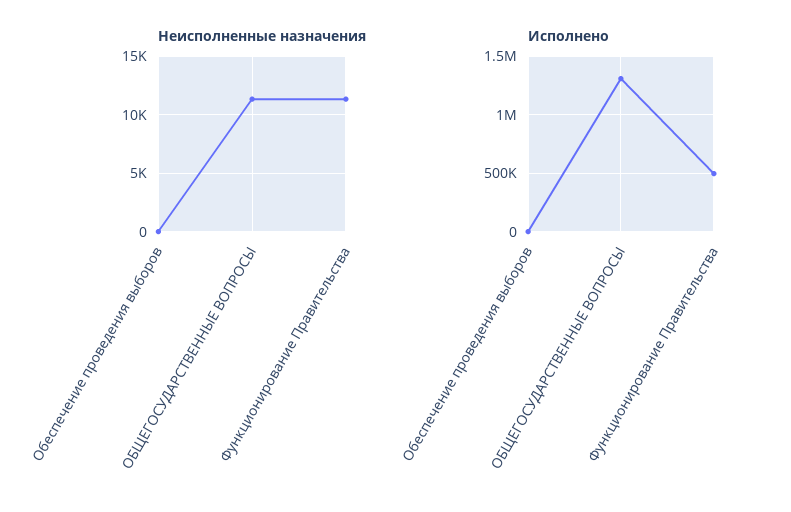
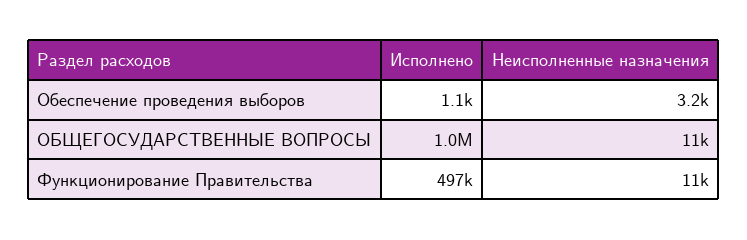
Неисполненные назначения, Обеспечение проведения выборов: 0 -> 3200
Исполнено, ОБЩЕГОСУДАРСТВЕННЫЕ ВОПРОСЫ: 1300000 -> 1000000

